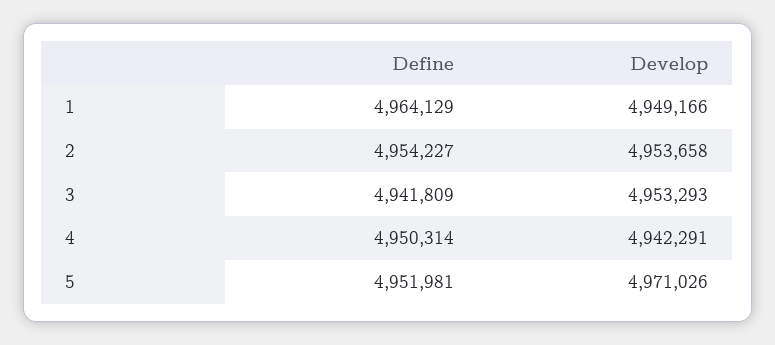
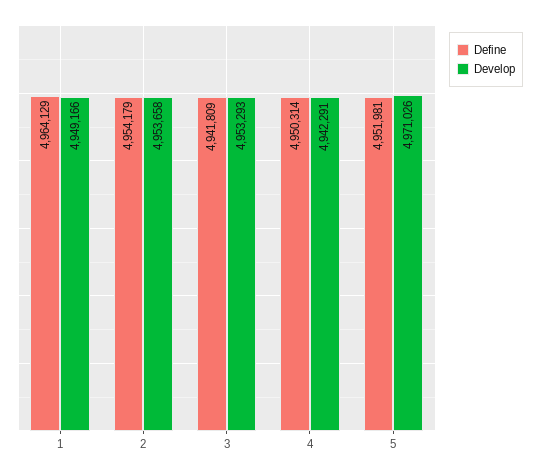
Define, 2: 4954227 -> 4954179

